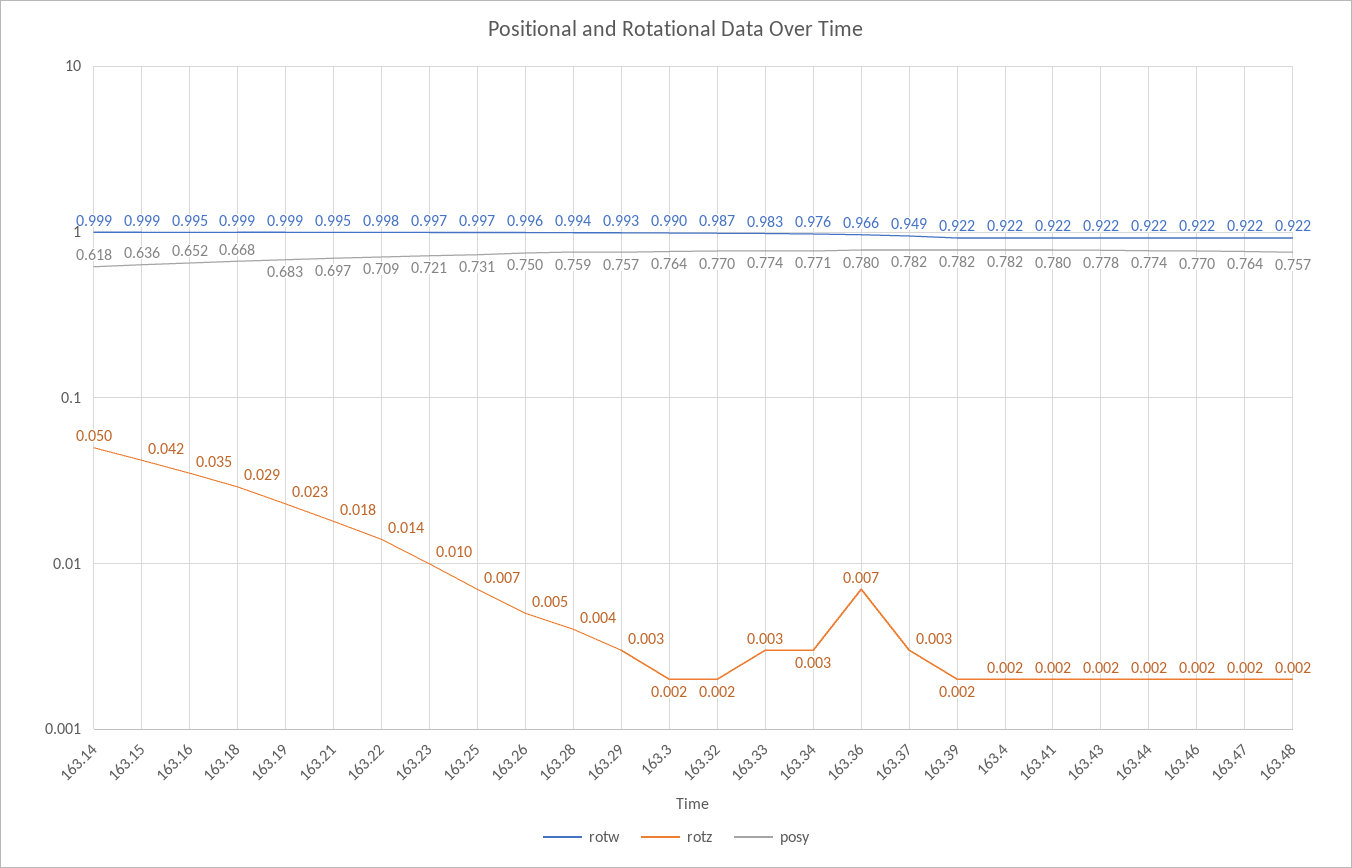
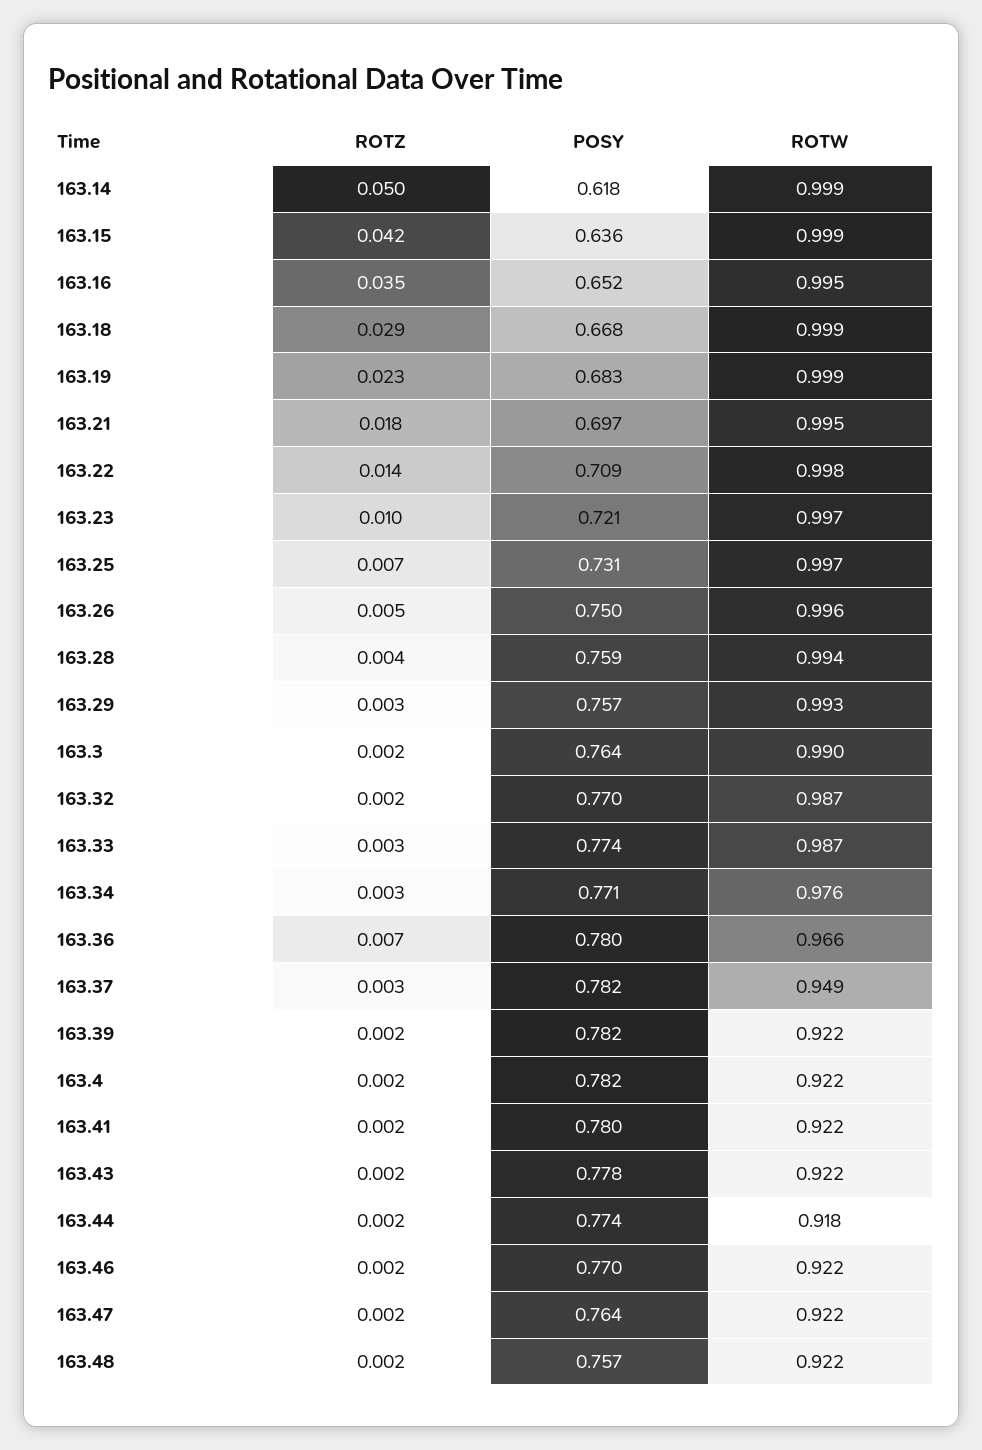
rotw, 163.33: 0.983 -> 0.987
rotw, 163.44: 0.922 -> 0.918

